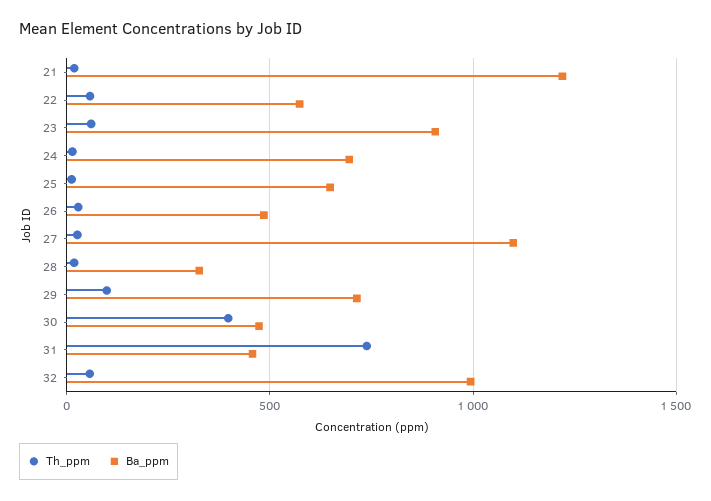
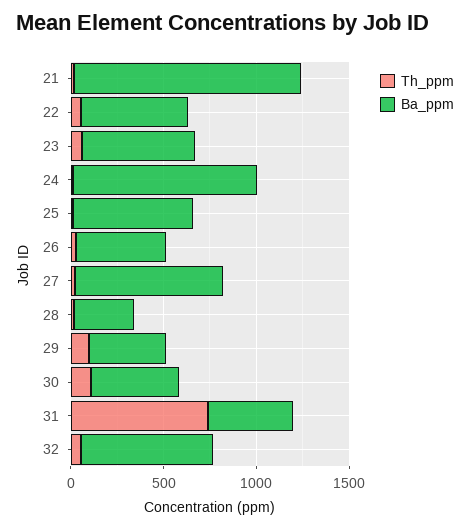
Ba_ppm, 23: 900 -> 600
Ba_ppm, 24: 700 -> 1000
Ba_ppm, 27: 1100 -> 800
Ba_ppm, 29: 700 -> 400
Th_ppm, 30: 400 -> 100
Ba_ppm, 32: 1000 -> 700

